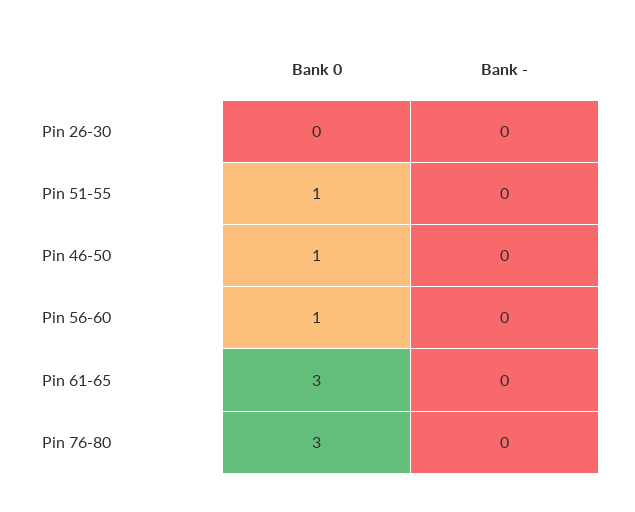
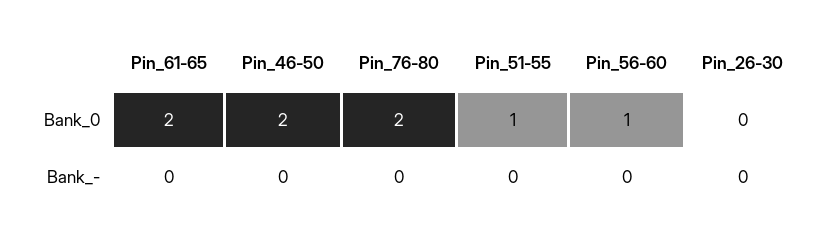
Bank 0, Pin 46-50: 1 -> 2
Bank 0, Pin 61-65: 3 -> 2
Bank 0, Pin 76-80: 3 -> 2

